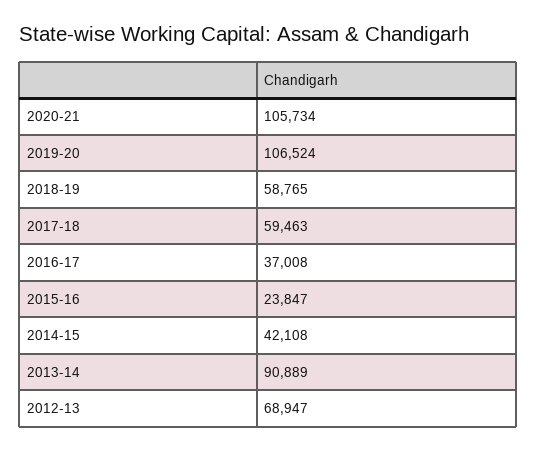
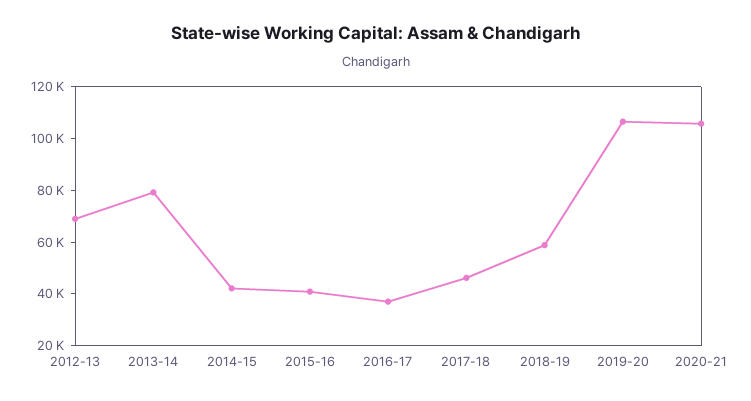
2017-18: 59463 -> 45000
2015-16: 23847 -> 40000
2013-14: 90889 -> 80000

